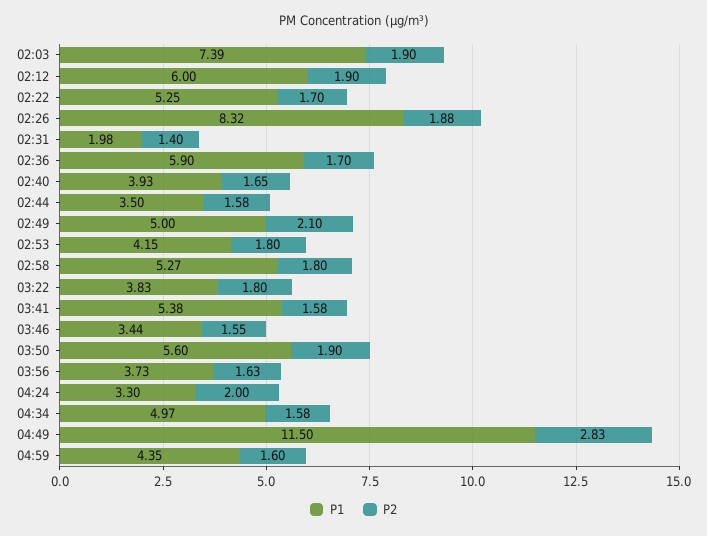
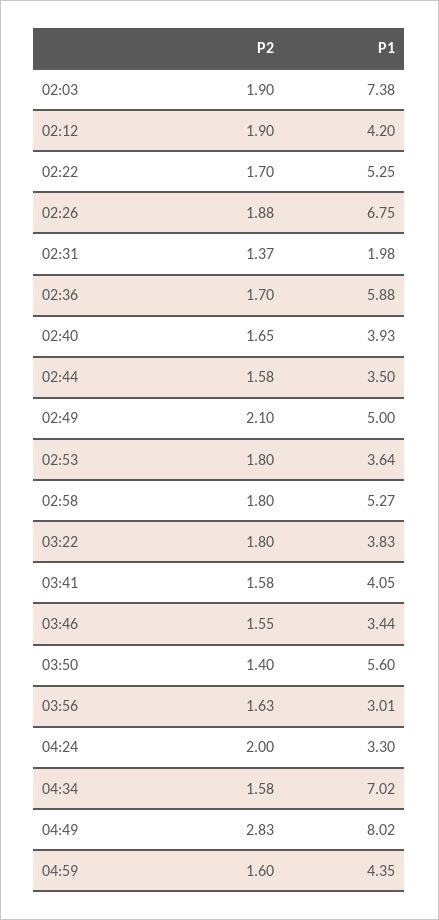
P1, 02:03: 7.39 -> 7.38
P1, 02:12: 6 -> 4.2
P1, 02:26: 8.32 -> 6.75
P2, 02:31: 1.4 -> 1.37
P1, 02:36: 5.9 -> 5.88
P1, 02:53: 4.15 -> 3.64
P1, 03:41: 5.38 -> 4.05
P2, 03:50: 1.9 -> 1.4
P1, 03:56: 3.73 -> 3.01
P1, 04:34: 4.97 -> 7.02
P1, 04:49: 11.5 -> 8.02

